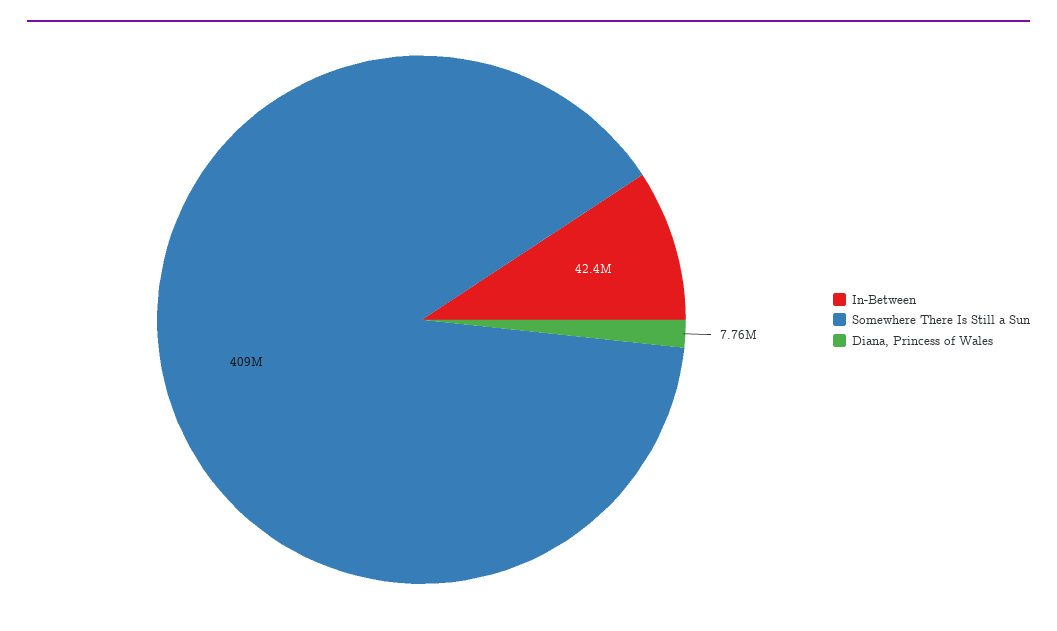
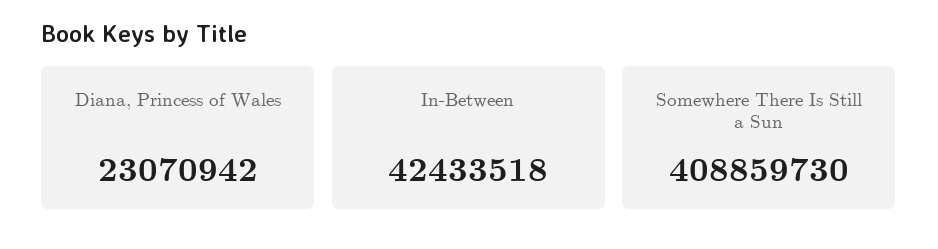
Diana, Princess of Wales: 7760000 -> 23070942

